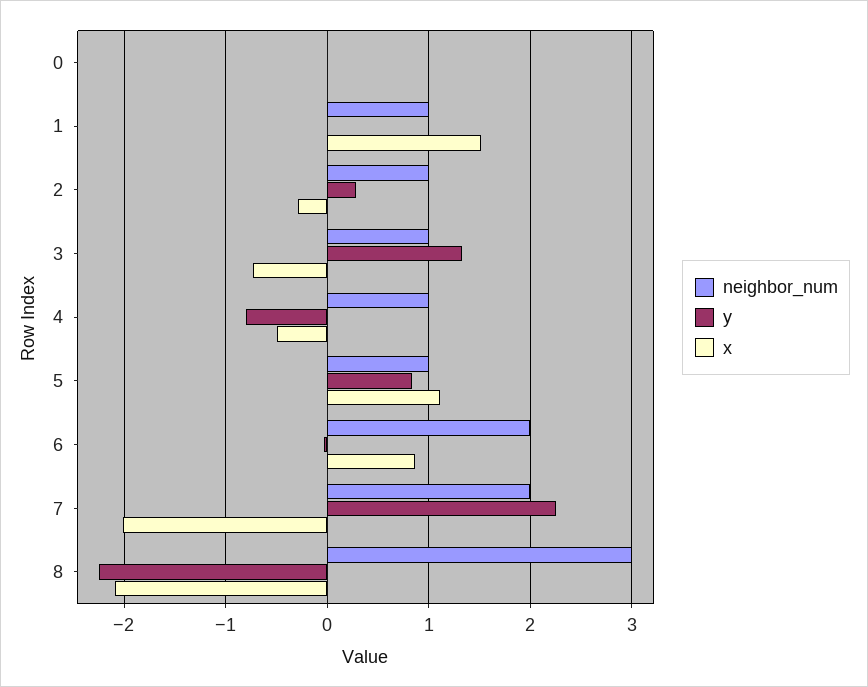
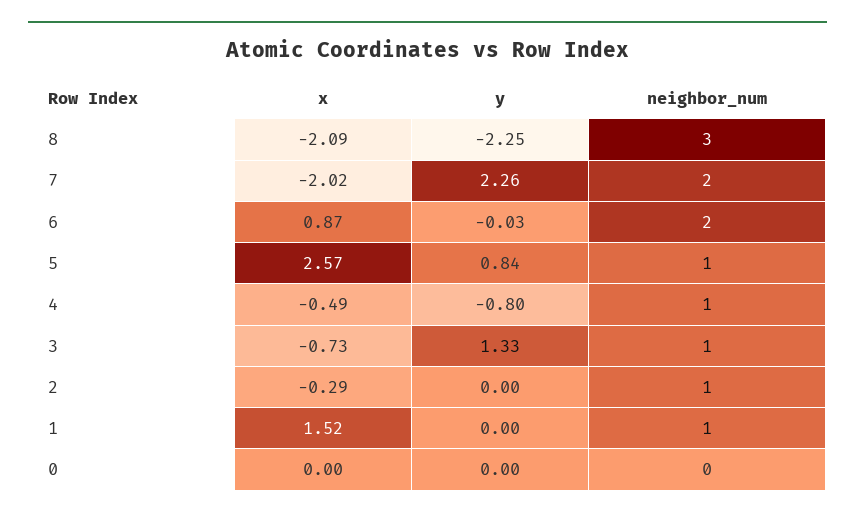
y, 2: 0.3 -> 0
x, 5: 1.1 -> 2.57

